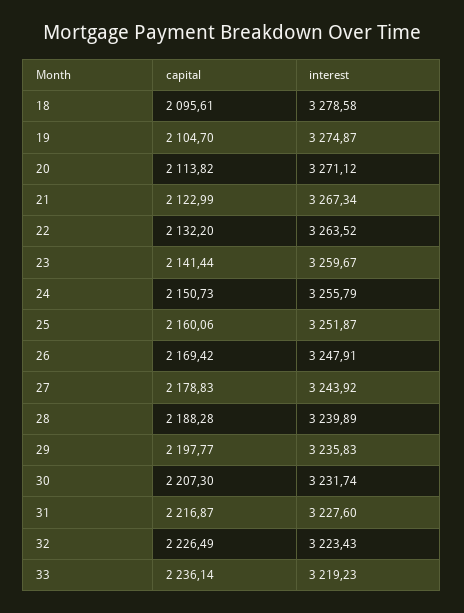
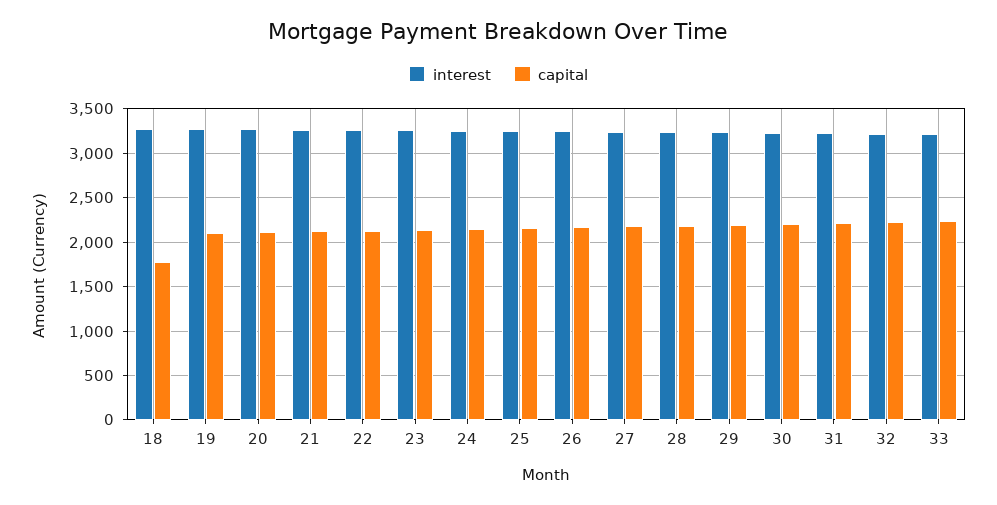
capital, 18: 2095.61 -> 1800

